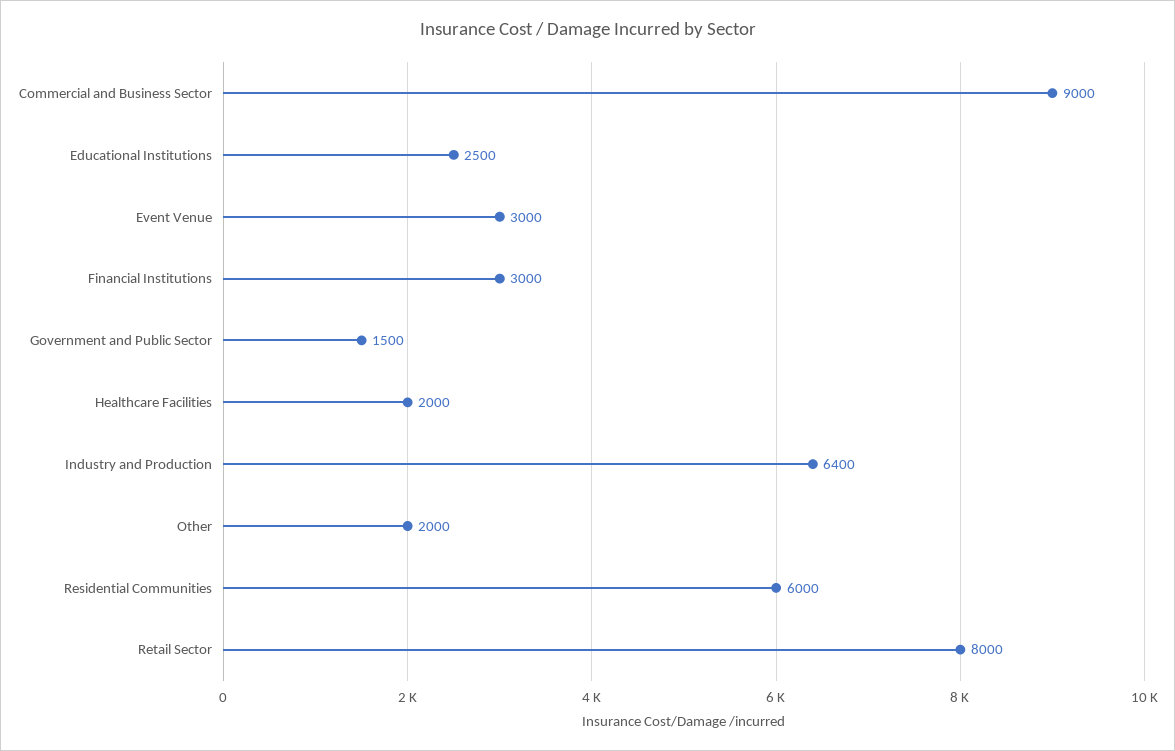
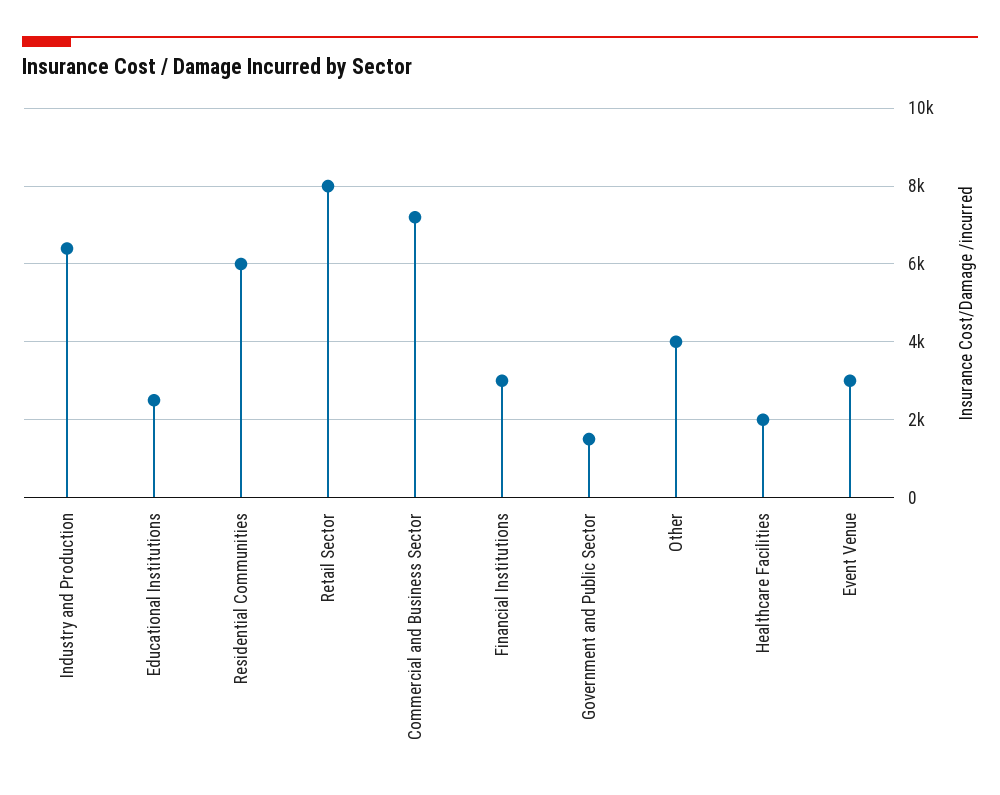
Commercial and Business Sector: 9000 -> 7200
Other: 2000 -> 4000

